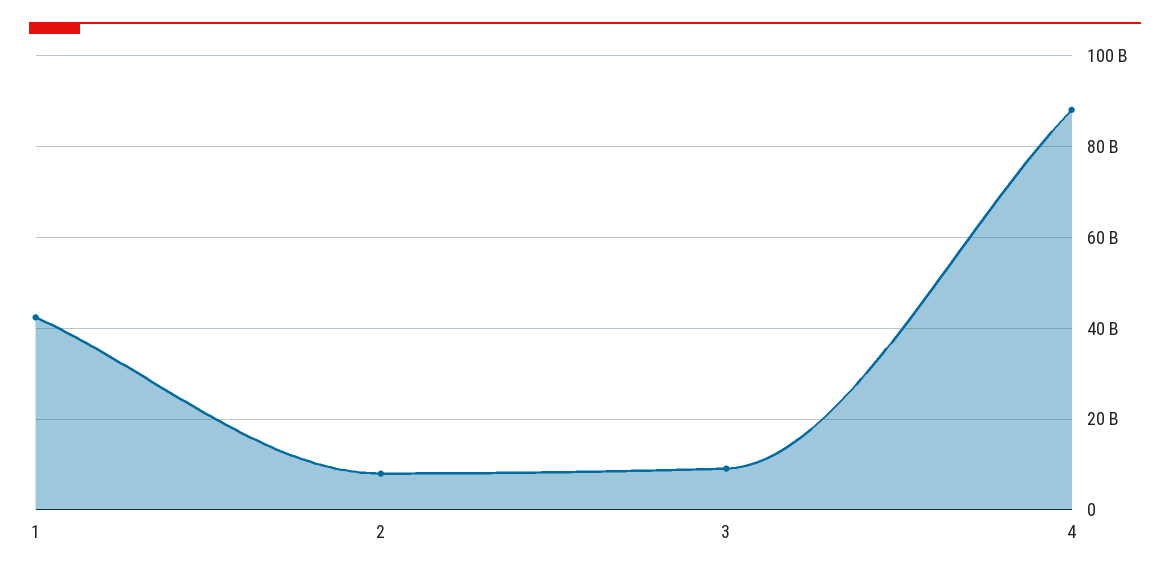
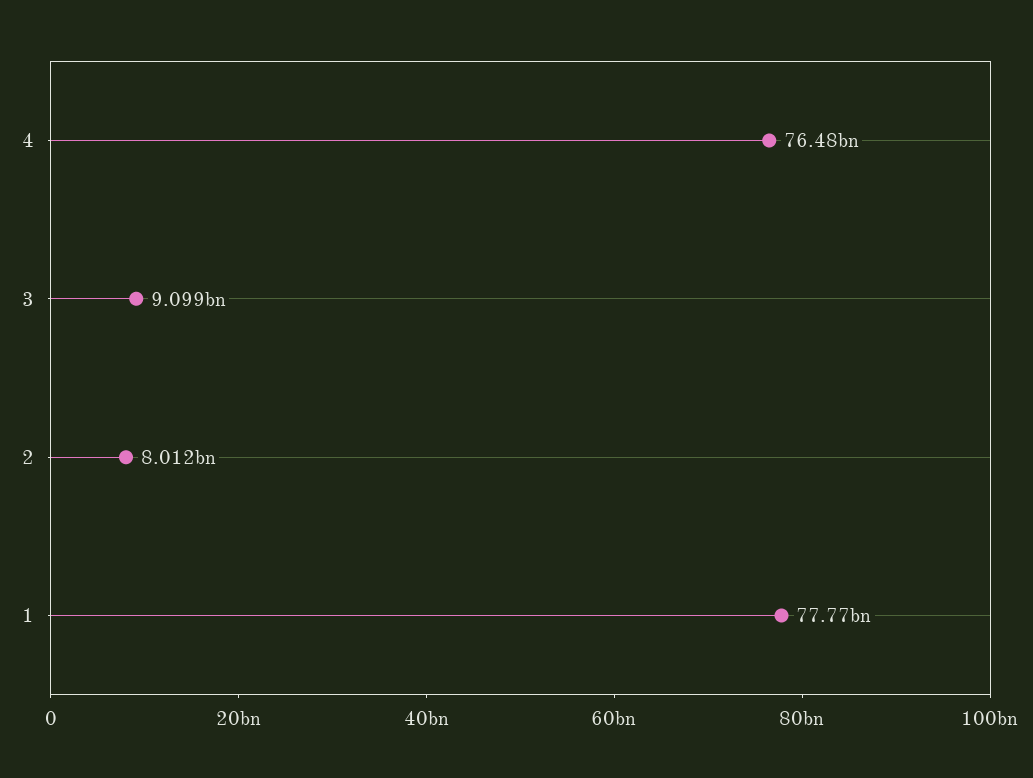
1: 42000000000 -> 77770000000
4: 88000000000 -> 76480000000

